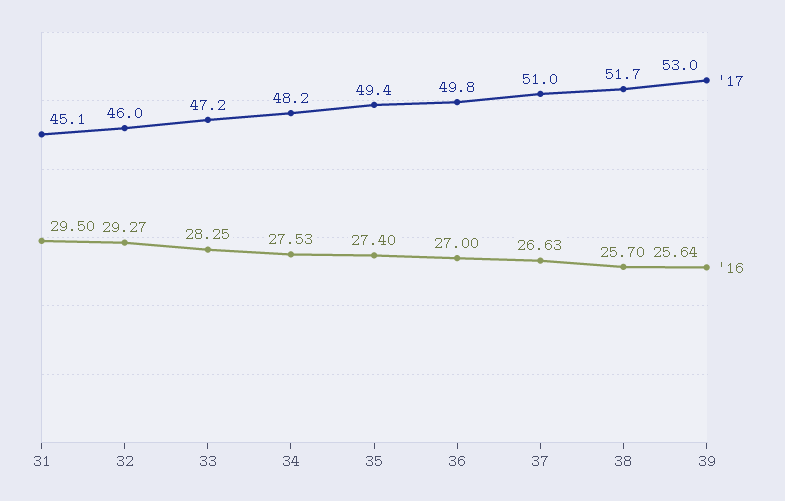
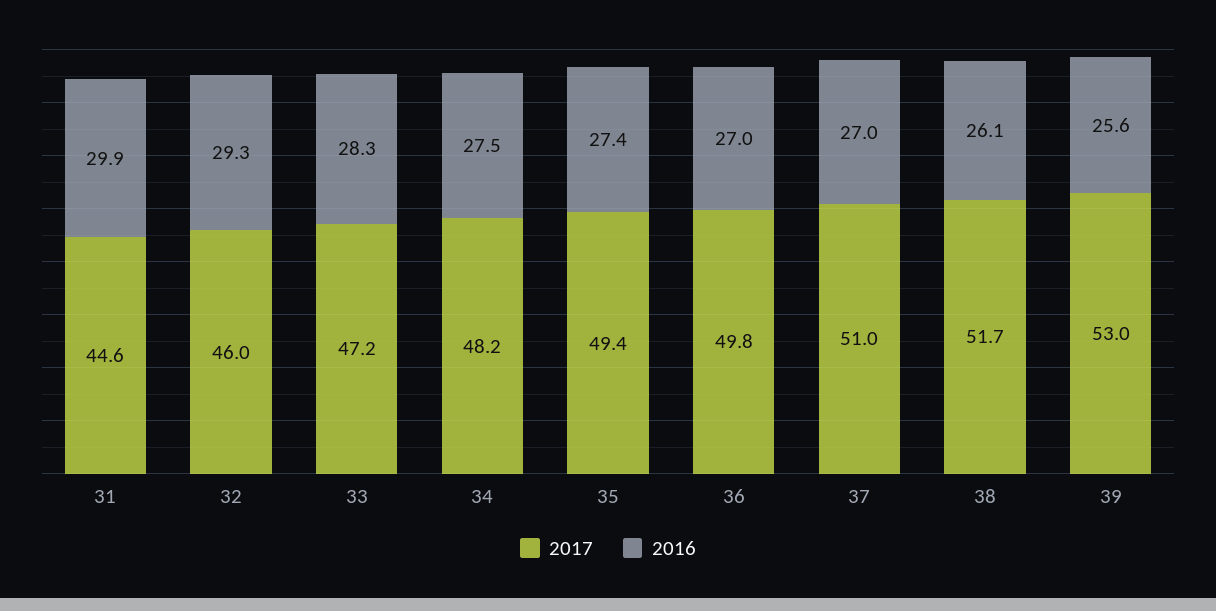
'17, 31: 45.1 -> 44.6
'16, 31: 29.5 -> 29.9
'16, 37: 26.63 -> 27
'16, 38: 25.7 -> 26.1

